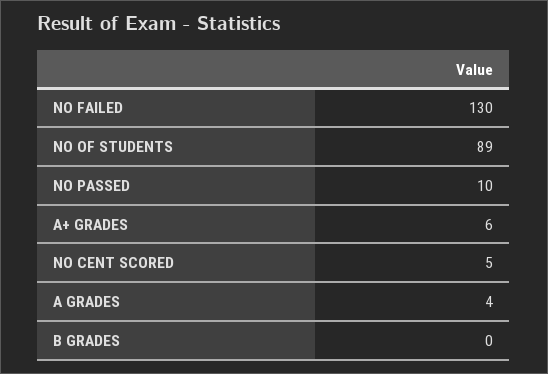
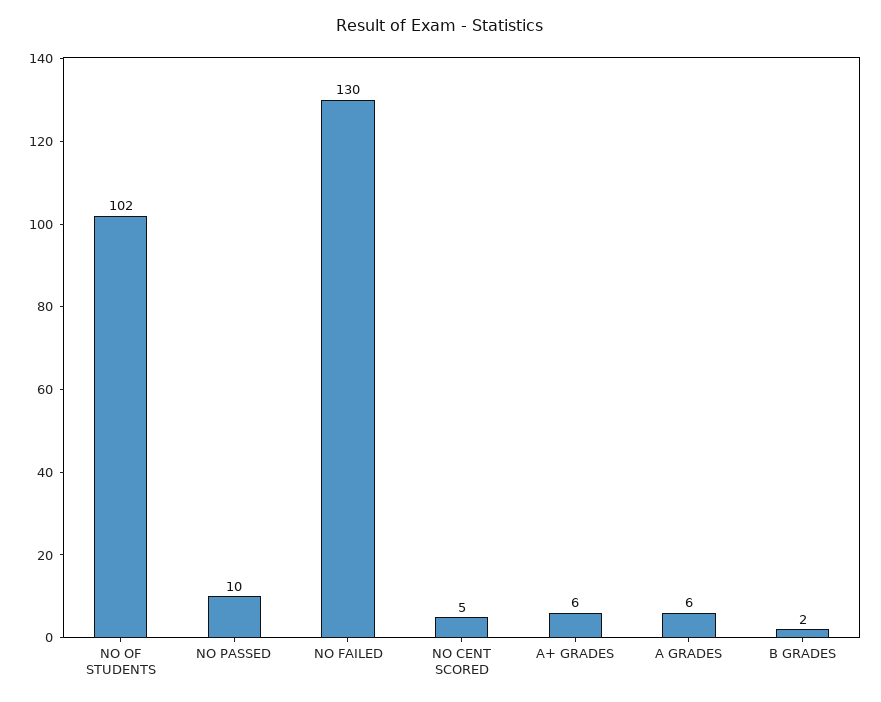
NO OF STUDENTS: 89 -> 102
A GRADES: 4 -> 6
B GRADES: 0 -> 2

